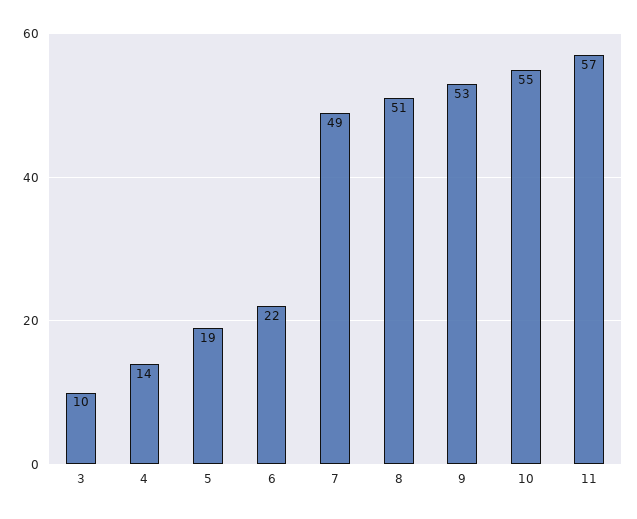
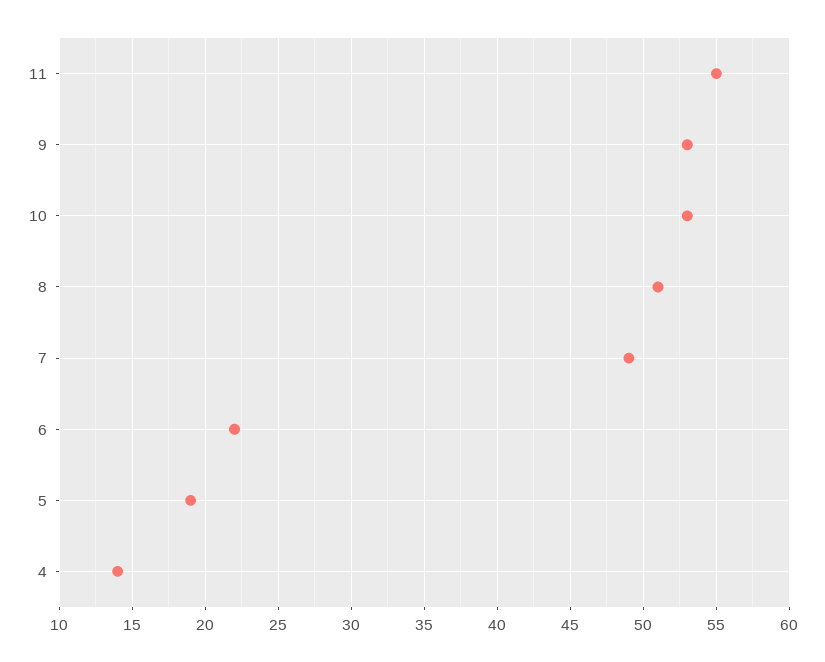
3: 10 -> none
10: 55 -> 53
11: 57 -> 55

